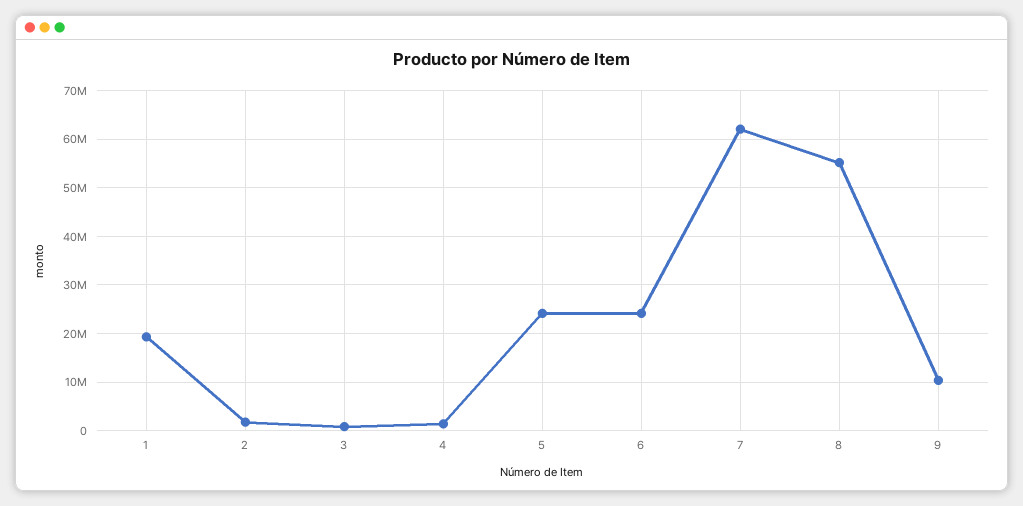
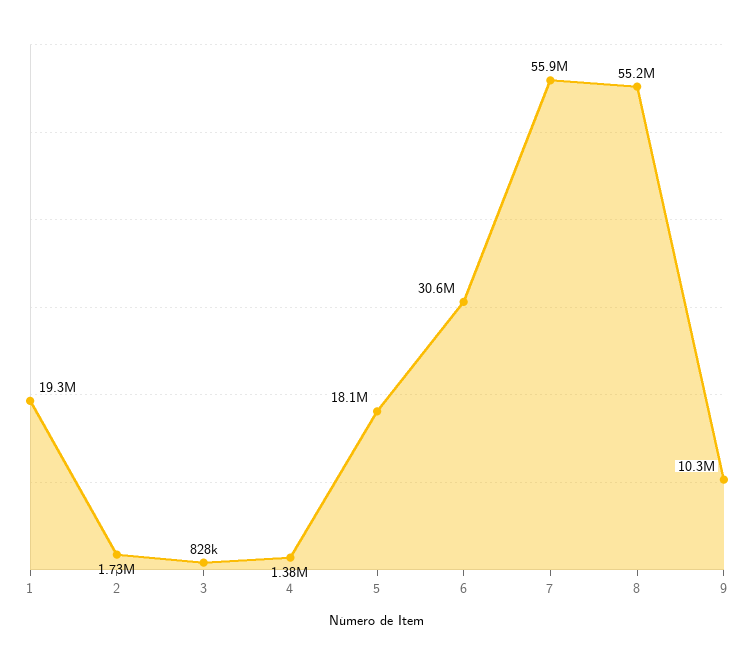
5: 24000000 -> 18100000
6: 24000000 -> 30600000
7: 62000000 -> 55900000

